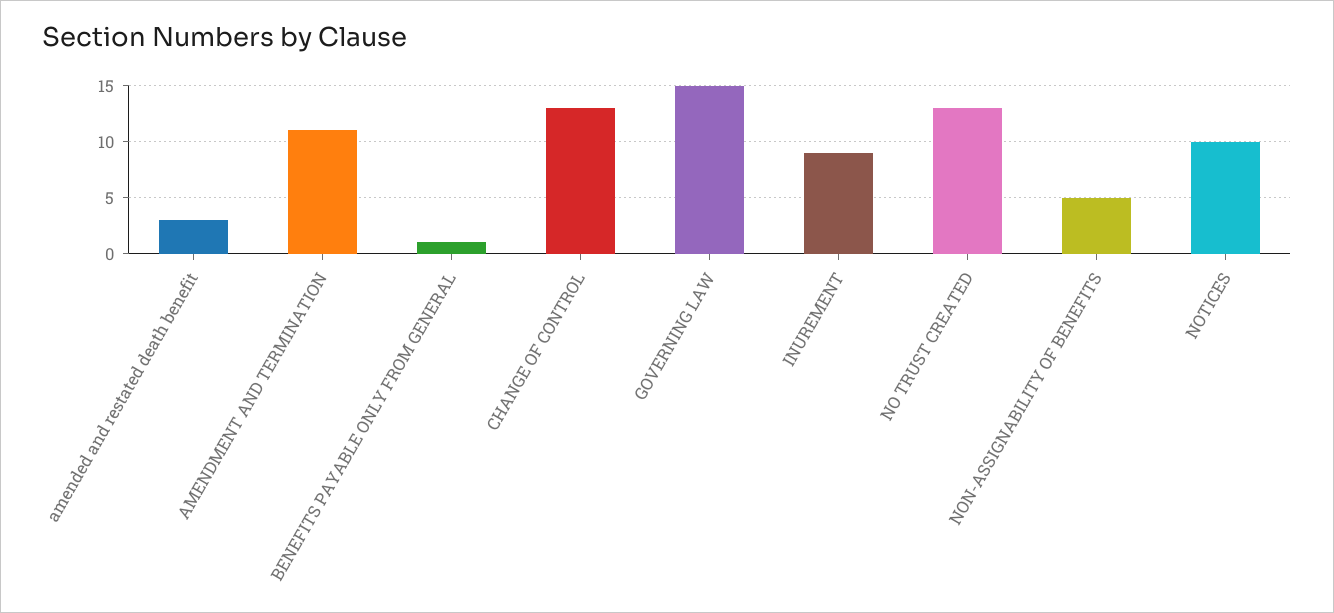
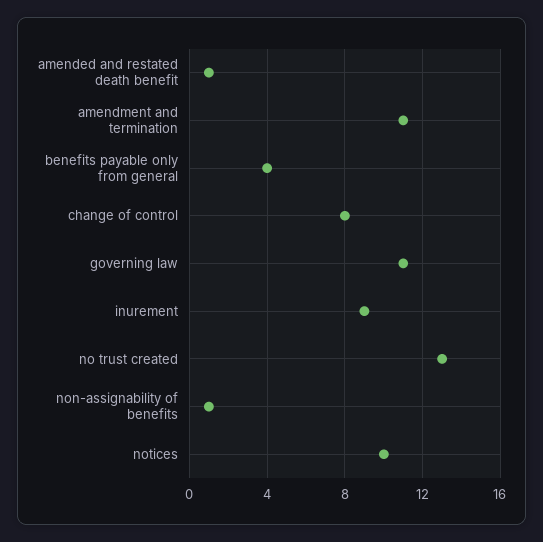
amended and restated death benefit: 3 -> 1
BENEFITS PAYABLE ONLY FROM GENERAL: 1 -> 4
CHANGE OF CONTROL: 13 -> 8
GOVERNING LAW: 15 -> 11
NON-ASSIGNABILITY OF BENEFITS: 5 -> 1

